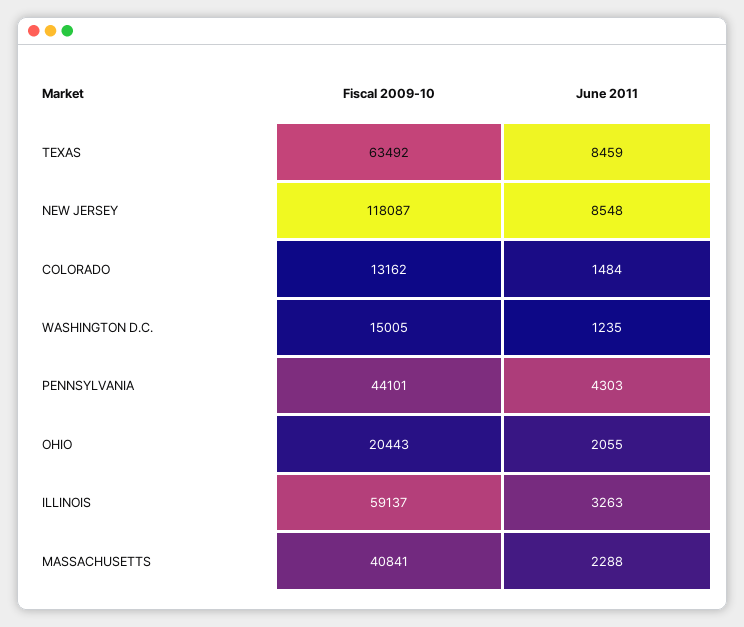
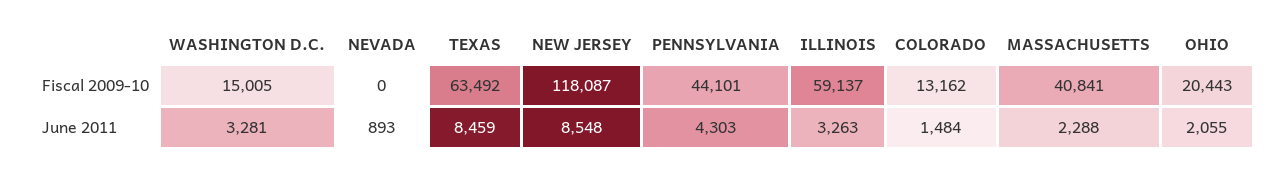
June 2011, WASHINGTON D.C.: 1235 -> 3281
Fiscal 2009-10, NEVADA: none -> 0
June 2011, NEVADA: none -> 893

